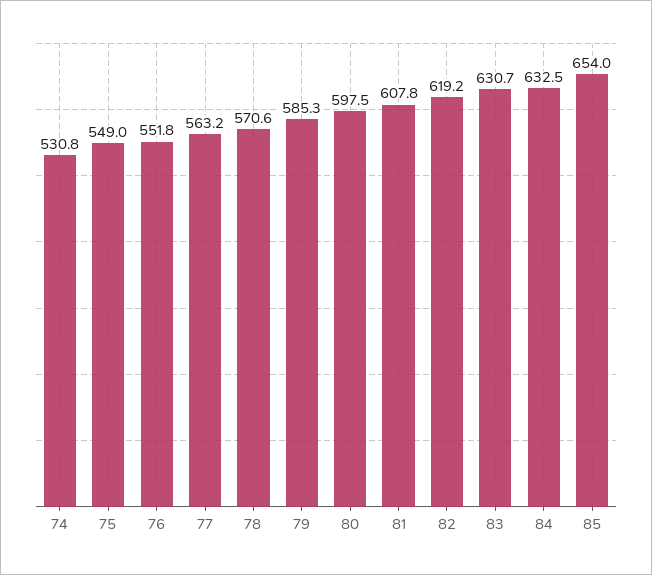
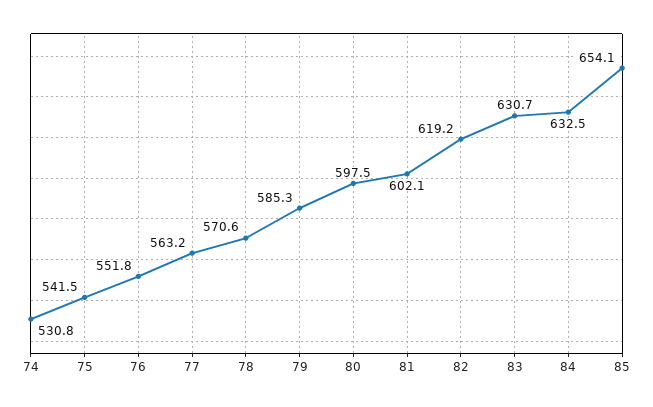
75: 549 -> 541.5
81: 607.8 -> 602.1
85: 654 -> 654.1

